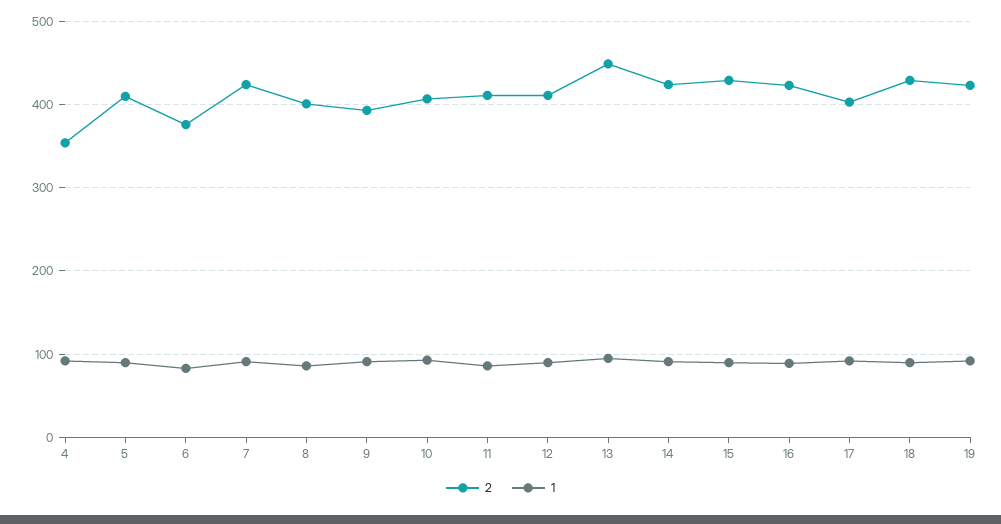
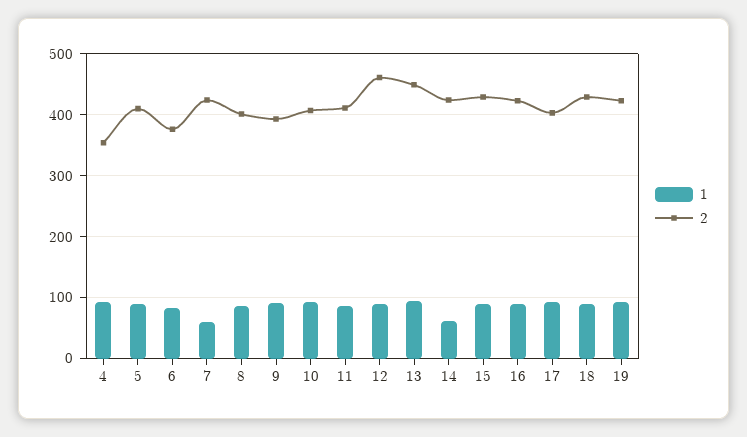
1, 7: 90 -> 60
2, 12: 410 -> 460
1, 14: 90 -> 60

